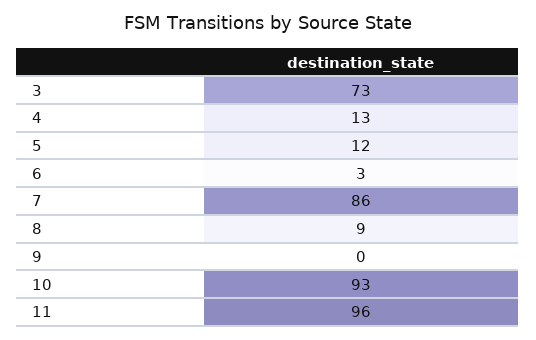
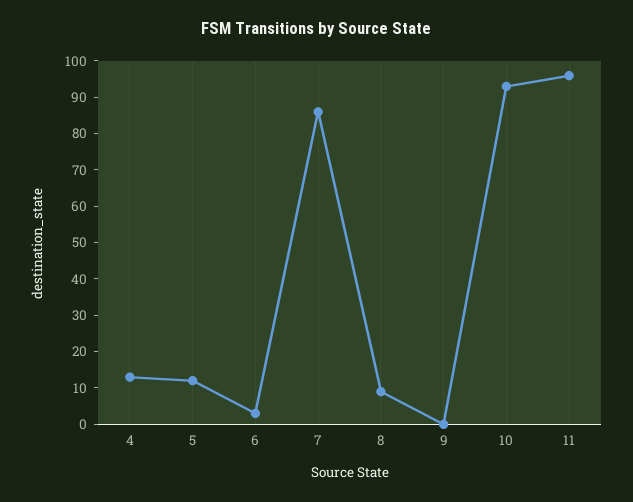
3: 73 -> none

